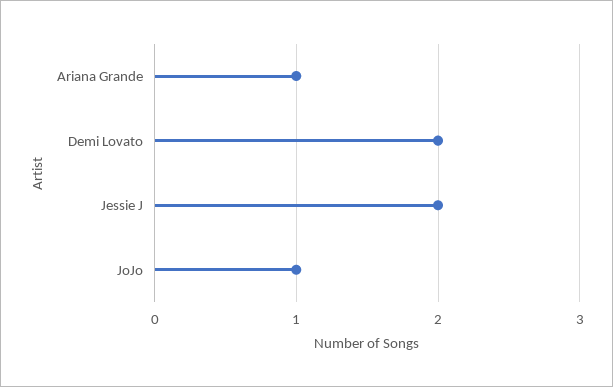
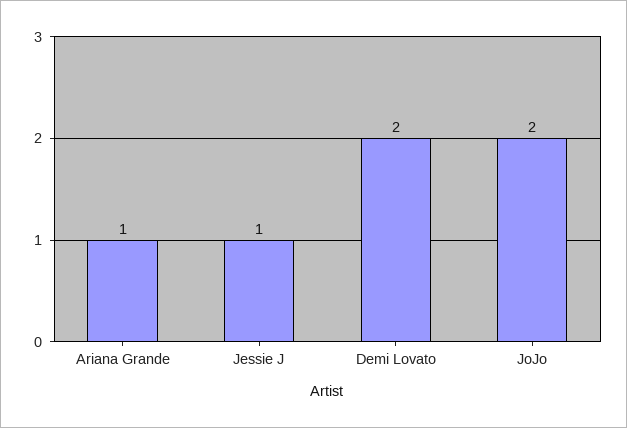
Jessie J: 2 -> 1
JoJo: 1 -> 2

